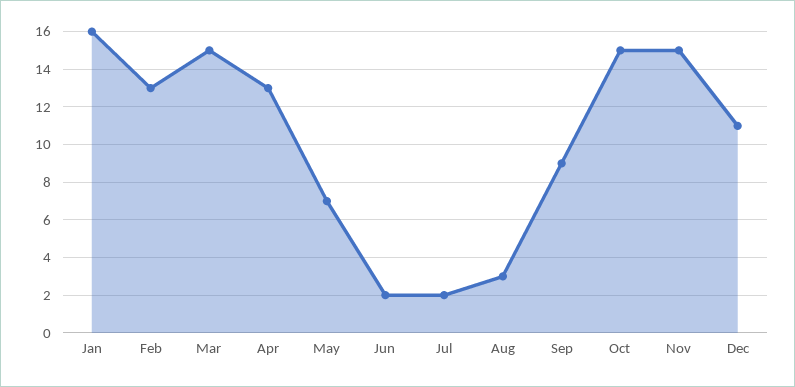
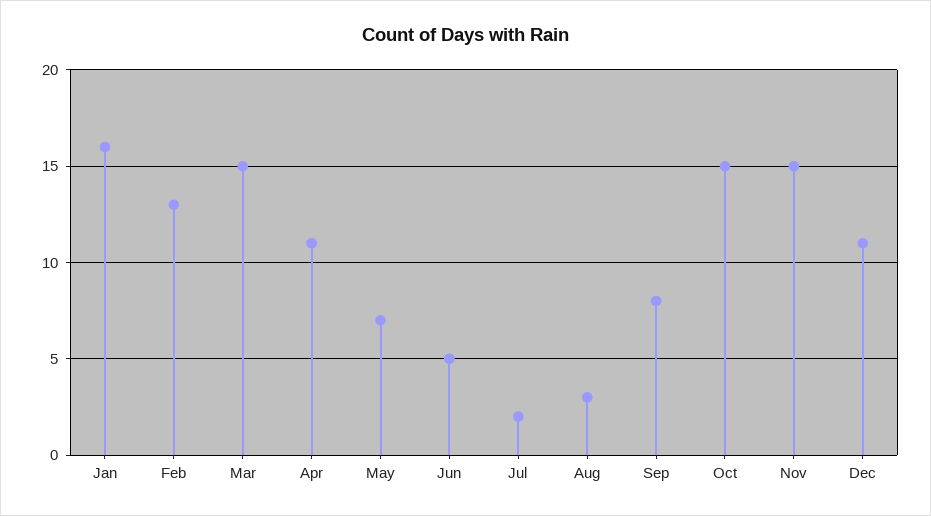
Apr: 13 -> 11
Jun: 2 -> 5
Sep: 9 -> 8

